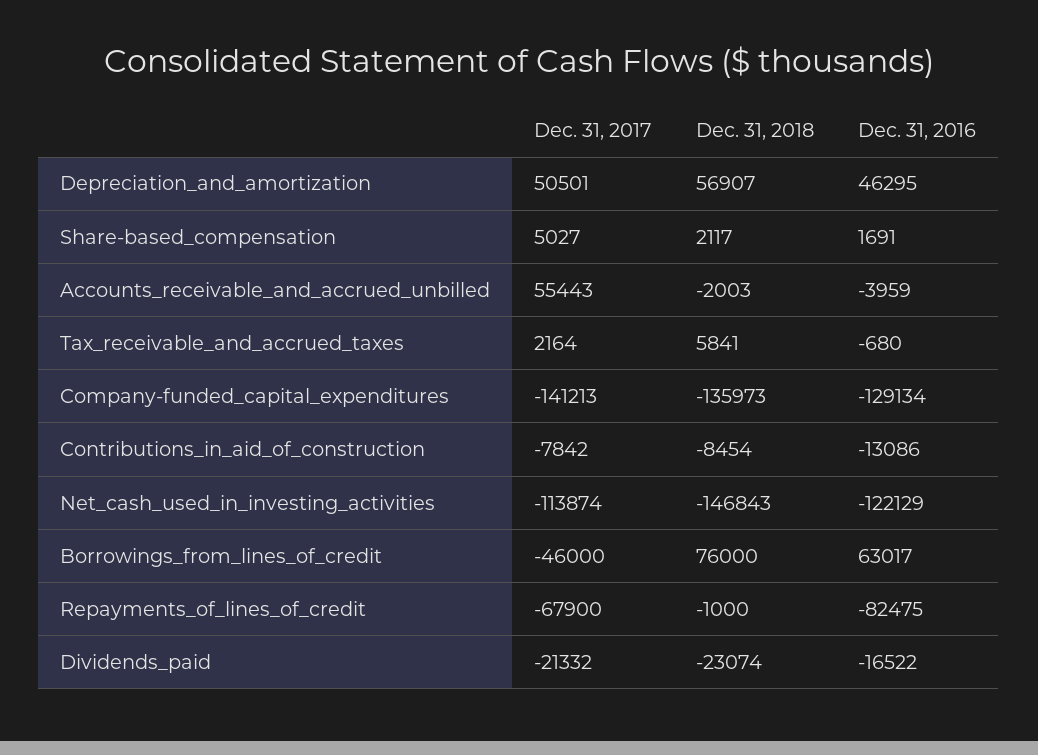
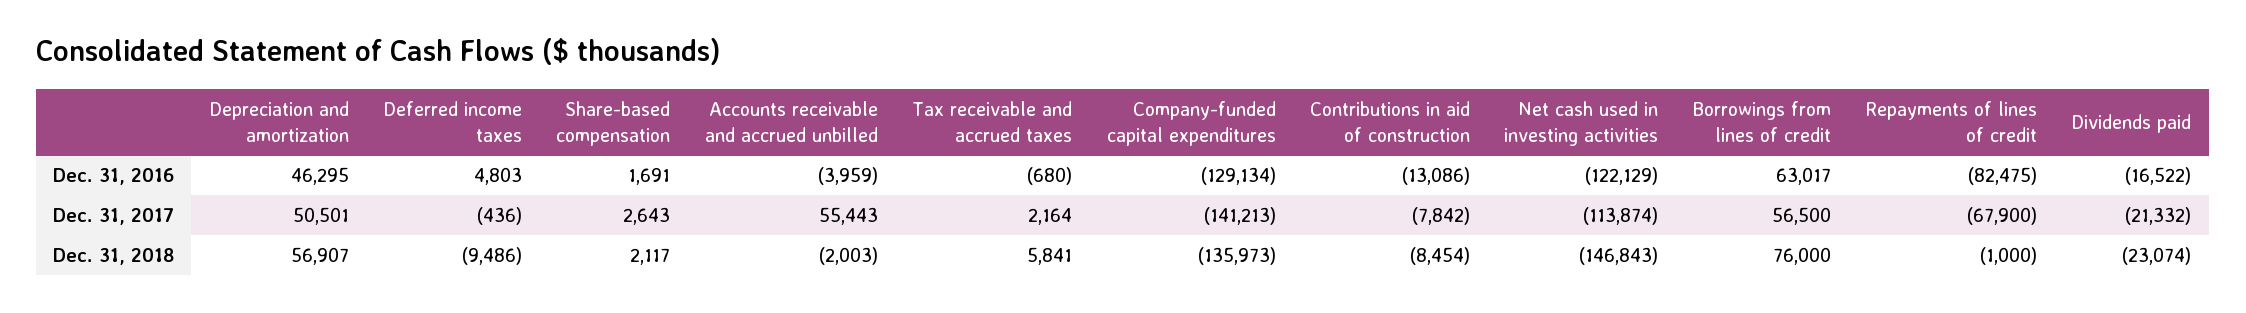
Dec. 31, 2017, Share-based_compensation: 5027 -> 2643
Dec. 31, 2017, Borrowings_from_lines_of_credit: -46000 -> 56500
Dec. 31, 2016, Deferred income taxes: none -> 4803
Dec. 31, 2017, Deferred income taxes: none -> -436
Dec. 31, 2018, Deferred income taxes: none -> -9486

